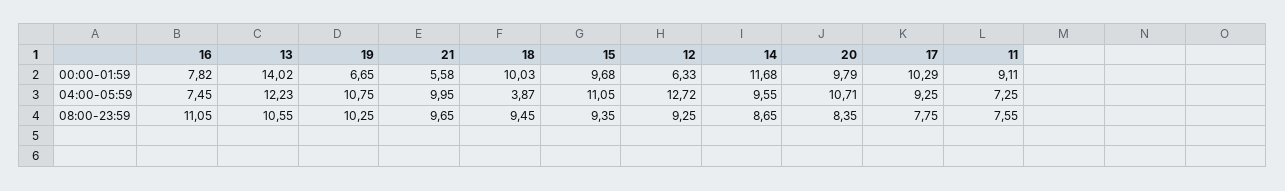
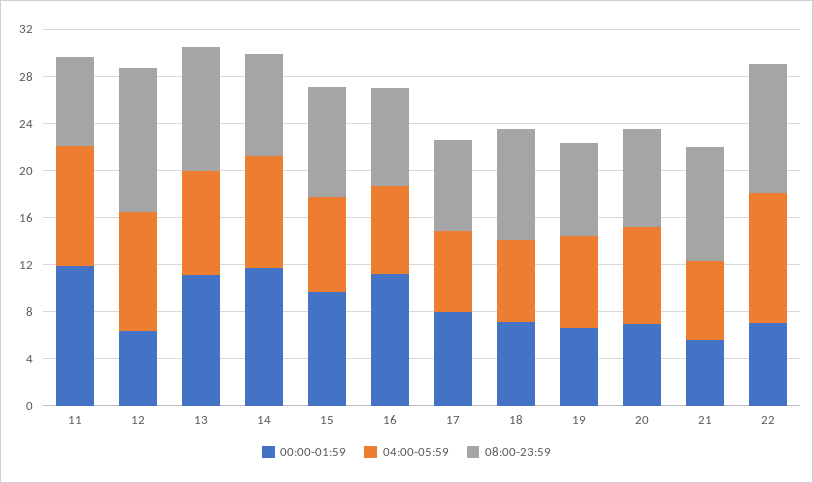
00:00-01:59, 16: 7.82 -> 11
00:00-01:59, 13: 14.02 -> 11
00:00-01:59, 18: 10.03 -> 7
00:00-01:59, 20: 9.79 -> 7
00:00-01:59, 17: 10.29 -> 8
00:00-01:59, 11: 9.11 -> 12
04:00-05:59, 13: 12.23 -> 9
04:00-05:59, 19: 10.75 -> 8
04:00-05:59, 21: 9.95 -> 7
04:00-05:59, 18: 3.87 -> 7
04:00-05:59, 15: 11.05 -> 8
04:00-05:59, 12: 12.72 -> 10
04:00-05:59, 20: 10.71 -> 8
04:00-05:59, 17: 9.25 -> 7
04:00-05:59, 11: 7.25 -> 10
08:00-23:59, 16: 11.05 -> 8
08:00-23:59, 19: 10.25 -> 8
08:00-23:59, 12: 9.25 -> 12
00:00-01:59, 22: none -> 7
04:00-05:59, 22: none -> 11
08:00-23:59, 22: none -> 11

